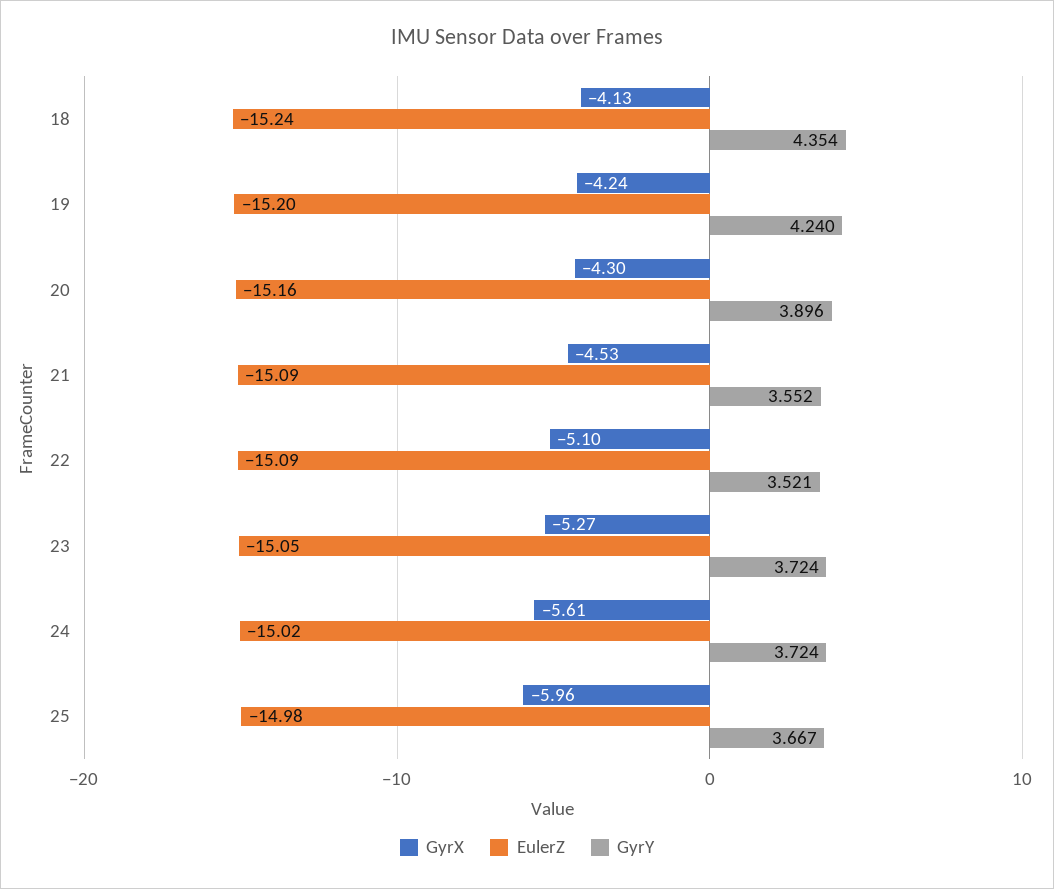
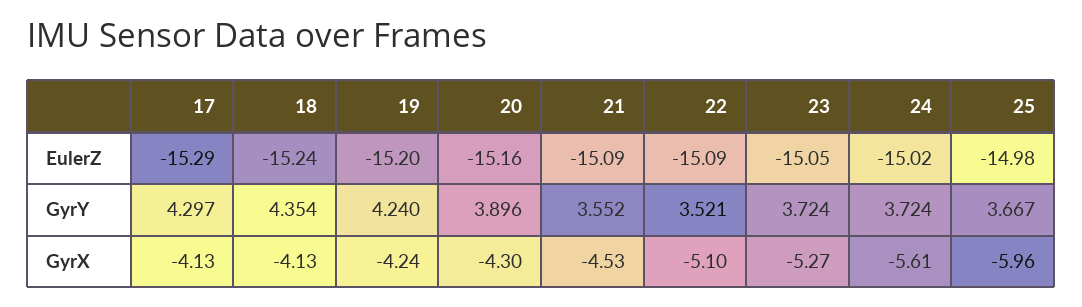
EulerZ, 17: none -> -15.29
GyrY, 17: none -> 4.297
GyrX, 17: none -> -4.13

